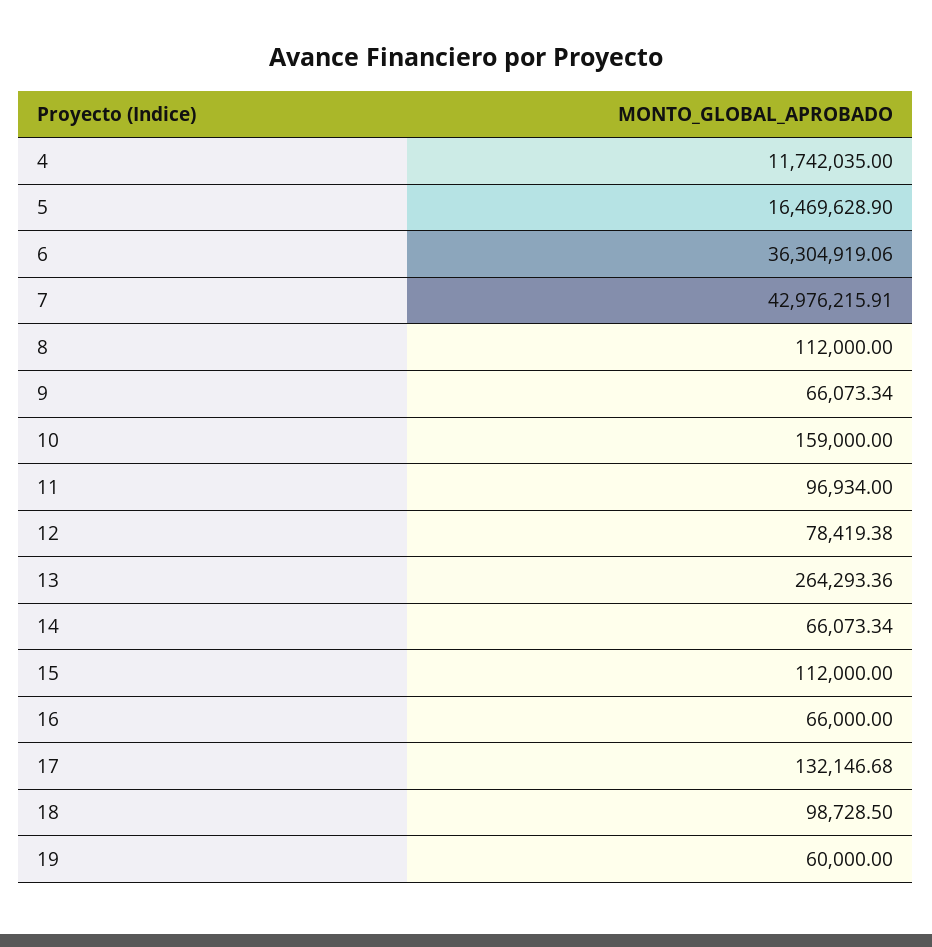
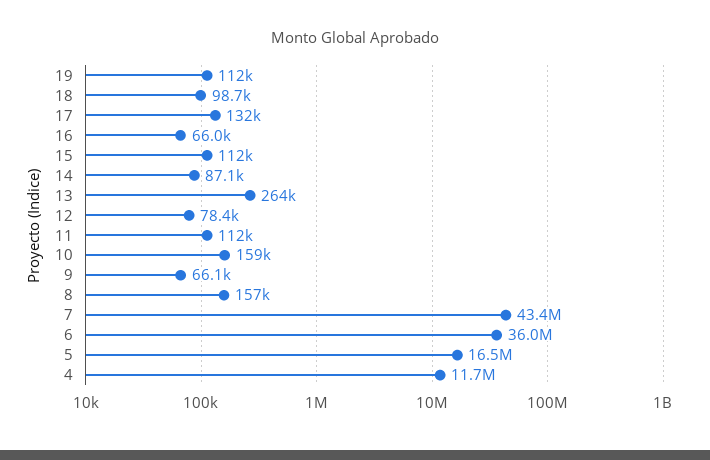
6: 36304919.06 -> 36000000
7: 42976215.91 -> 43400000
8: 112000 -> 157000
11: 96934 -> 112000
14: 66073.34 -> 87100
19: 60000 -> 112000

